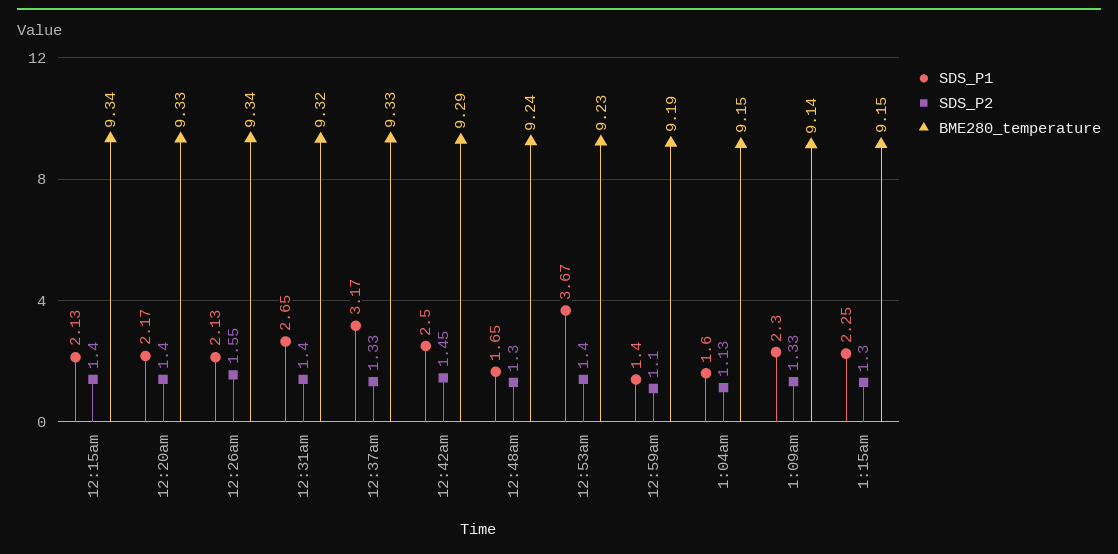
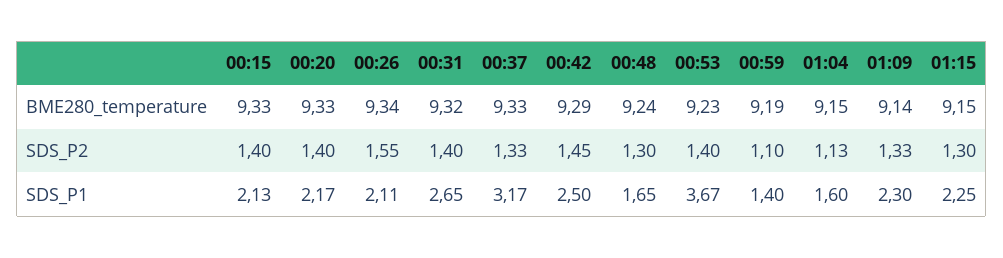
BME280_temperature, 12:15am: 9.34 -> 9.33
SDS_P1, 12:26am: 2.13 -> 2.11

